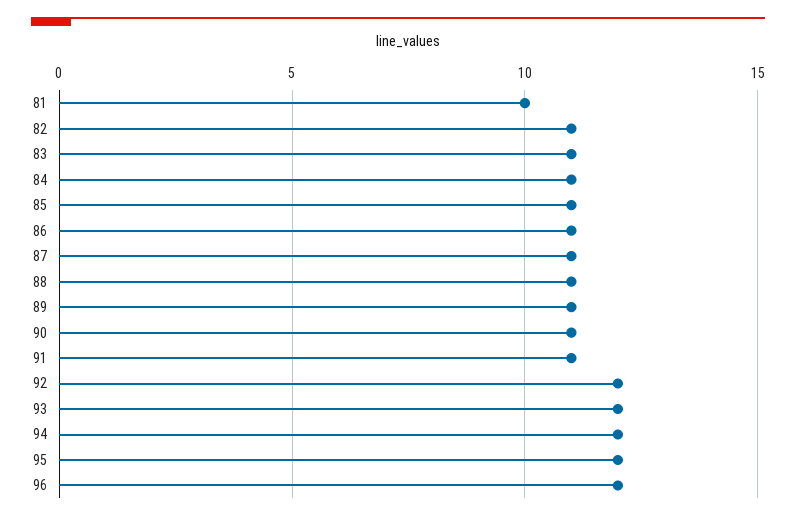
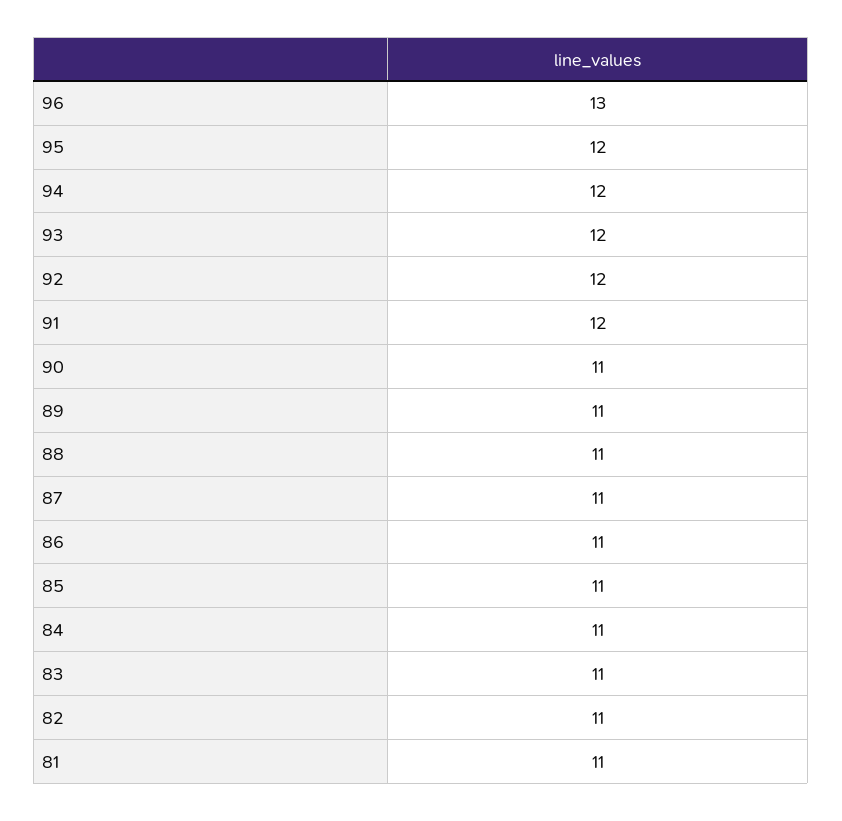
81: 10 -> 11
91: 11 -> 12
96: 12 -> 13

